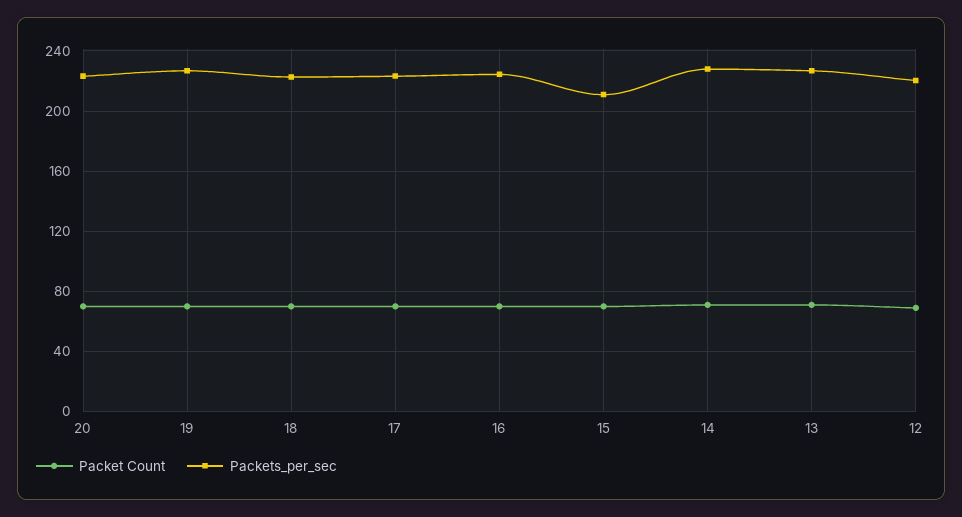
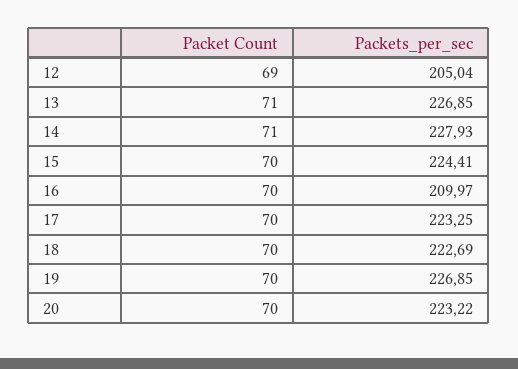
Packets_per_sec, 16: 225 -> 209.97
Packets_per_sec, 15: 210 -> 224.41
Packets_per_sec, 12: 220 -> 205.04

